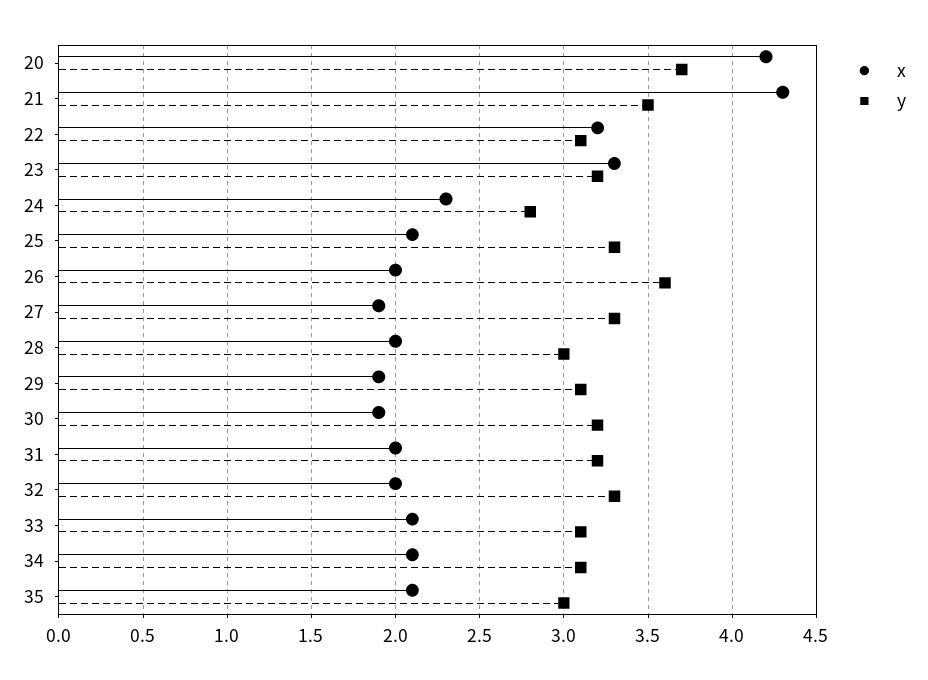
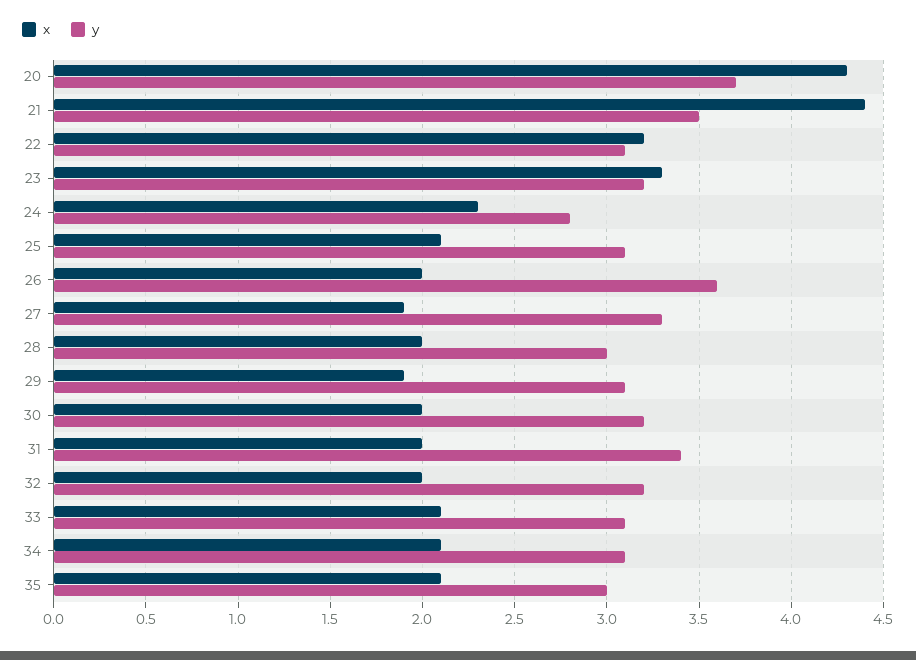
x, 20: 4.2 -> 4.3
x, 21: 4.3 -> 4.4
y, 25: 3.3 -> 3.1
x, 30: 1.9 -> 2
y, 31: 3.2 -> 3.4
y, 32: 3.3 -> 3.2

